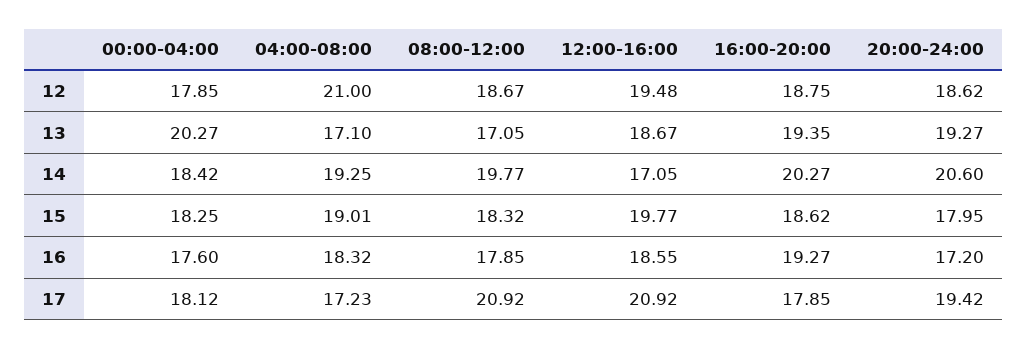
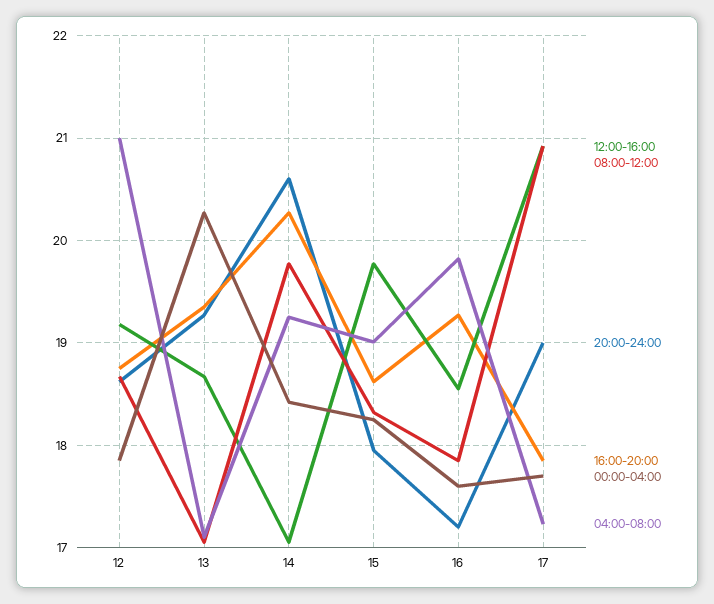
12:00-16:00, 12: 19.48 -> 19.2
04:00-08:00, 16: 18.32 -> 19.8
00:00-04:00, 17: 18.12 -> 17.7
20:00-24:00, 17: 19.42 -> 19

